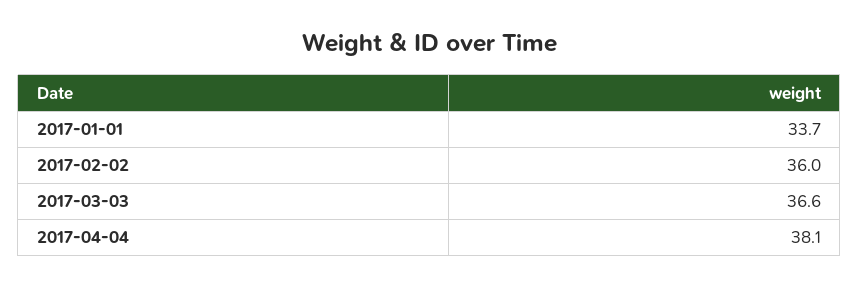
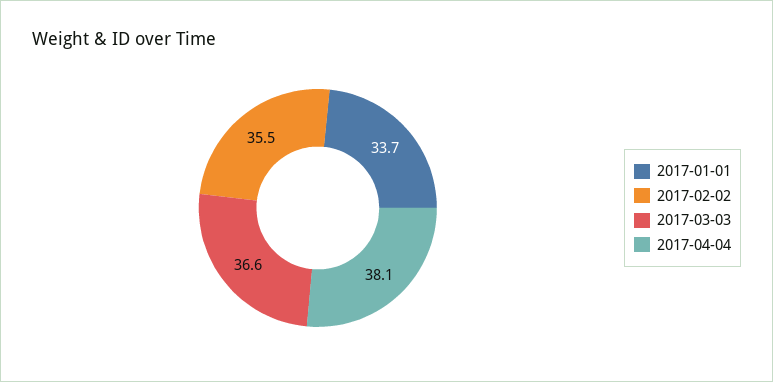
2017-02-02: 36 -> 35.5

